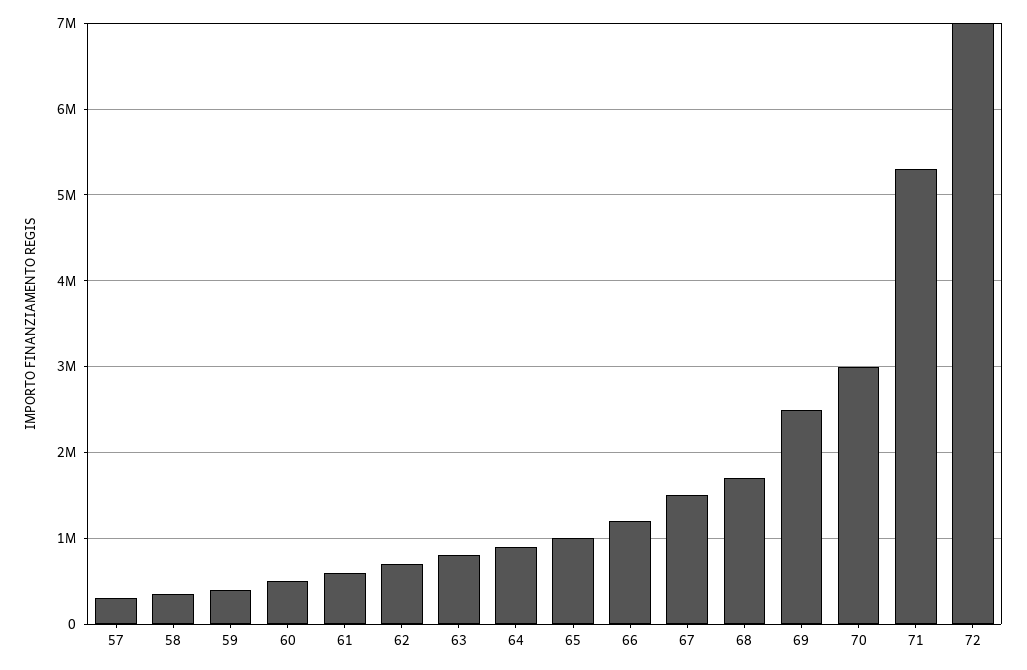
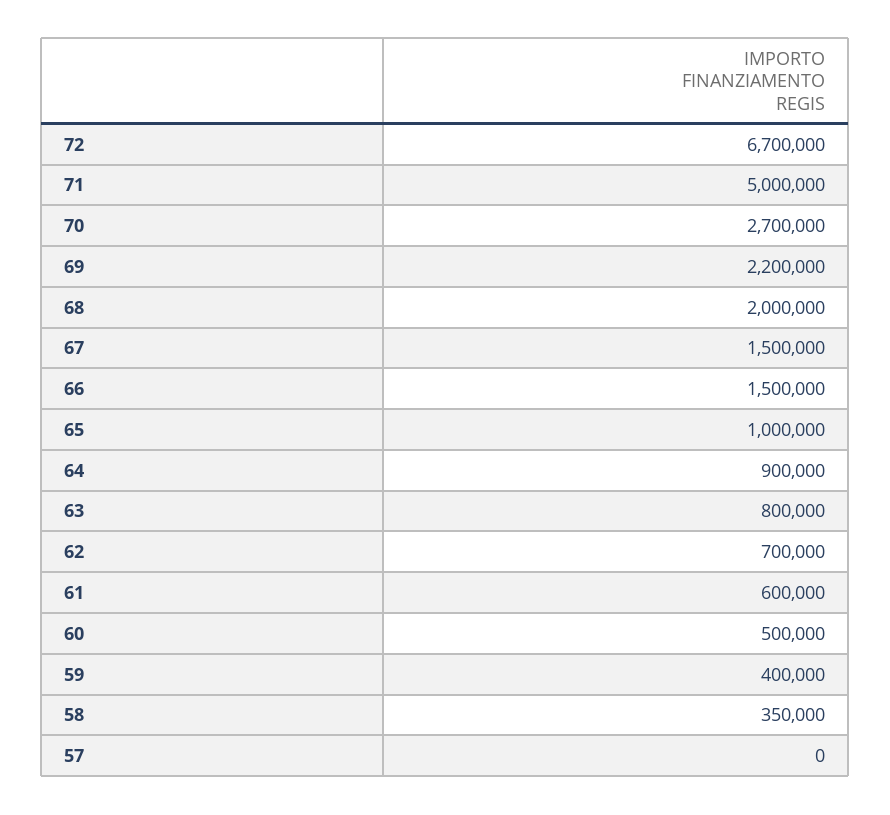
57: 300000 -> 0
66: 1200000 -> 1500000
68: 1700000 -> 2000000
69: 2500000 -> 2200000
70: 3000000 -> 2700000
71: 5300000 -> 5000000
72: 7000000 -> 6700000

